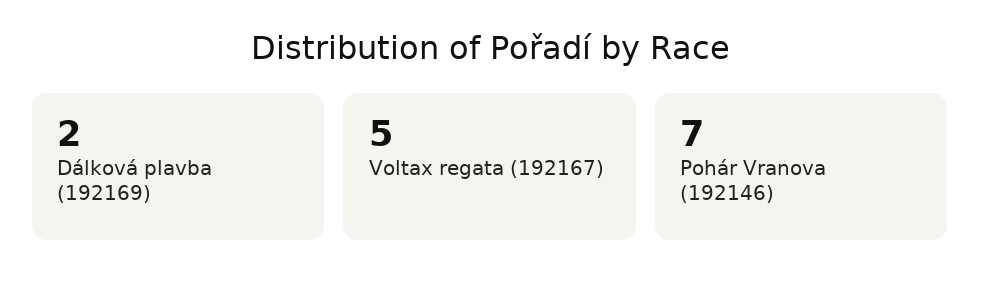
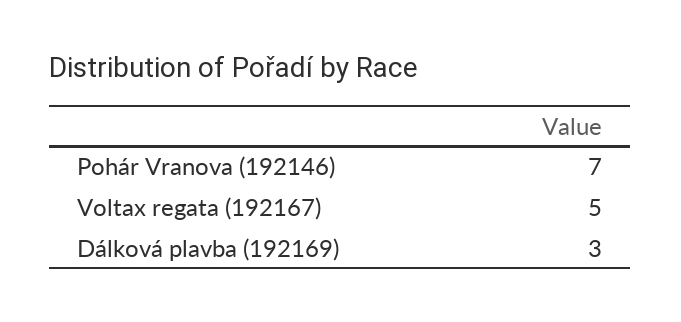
Dálková plavba (192169): 2 -> 3

